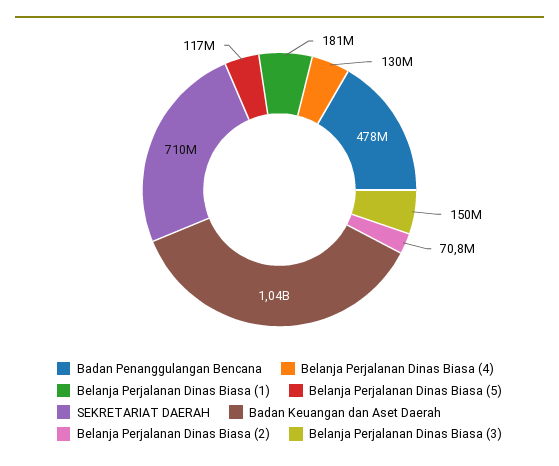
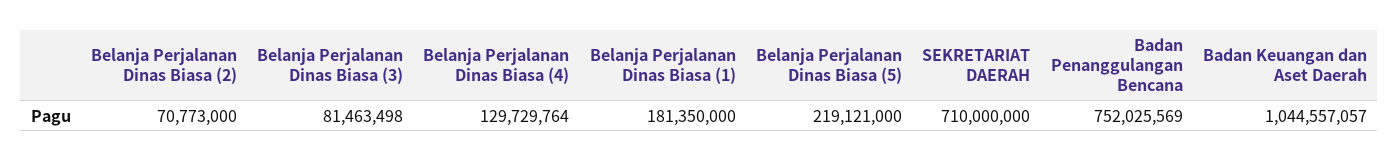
Badan Penanggulangan Bencana: 478000000 -> 752025569
Belanja Perjalanan Dinas Biasa (5): 117000000 -> 219121000
Belanja Perjalanan Dinas Biasa (3): 150000000 -> 81463498

